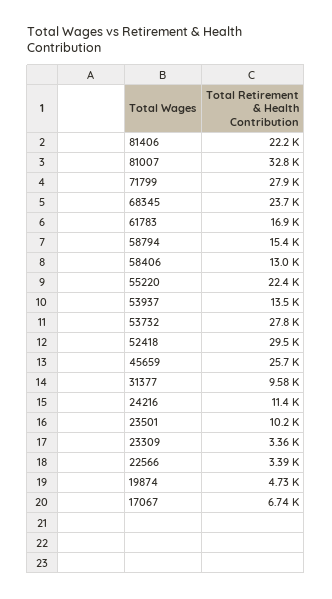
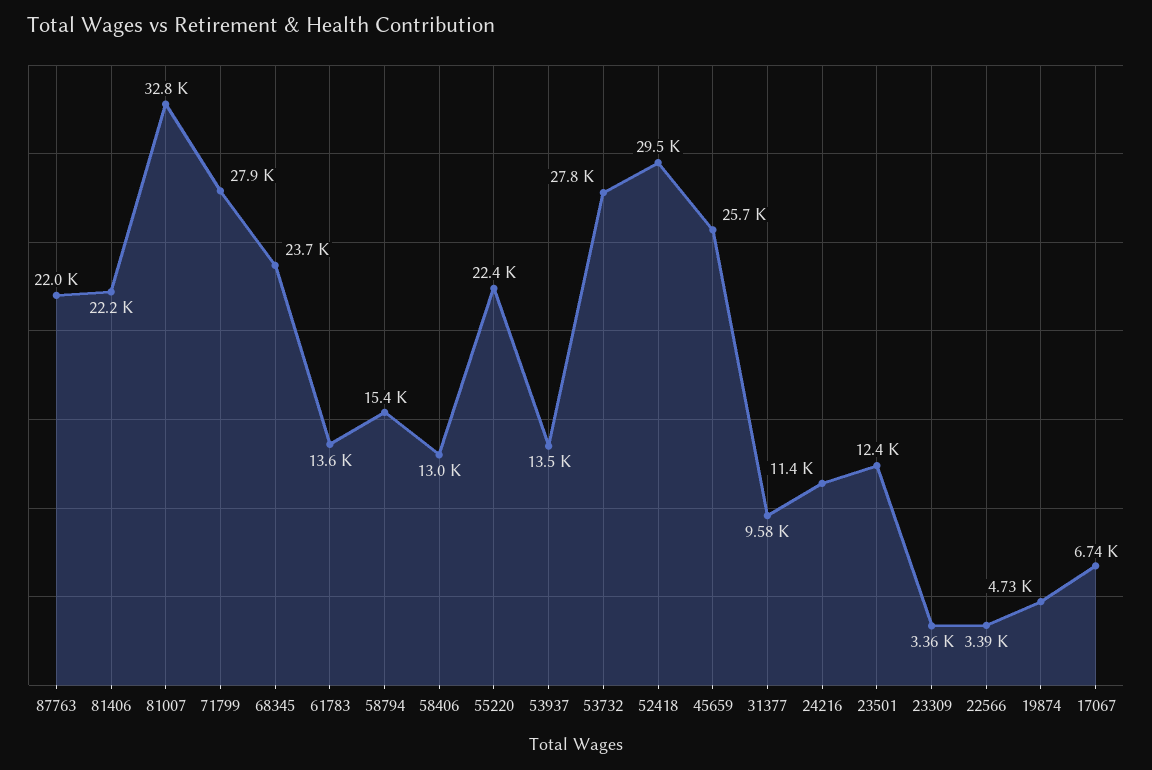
61783: 16900 -> 13600
23501: 10200 -> 12400
87763: none -> 22000

